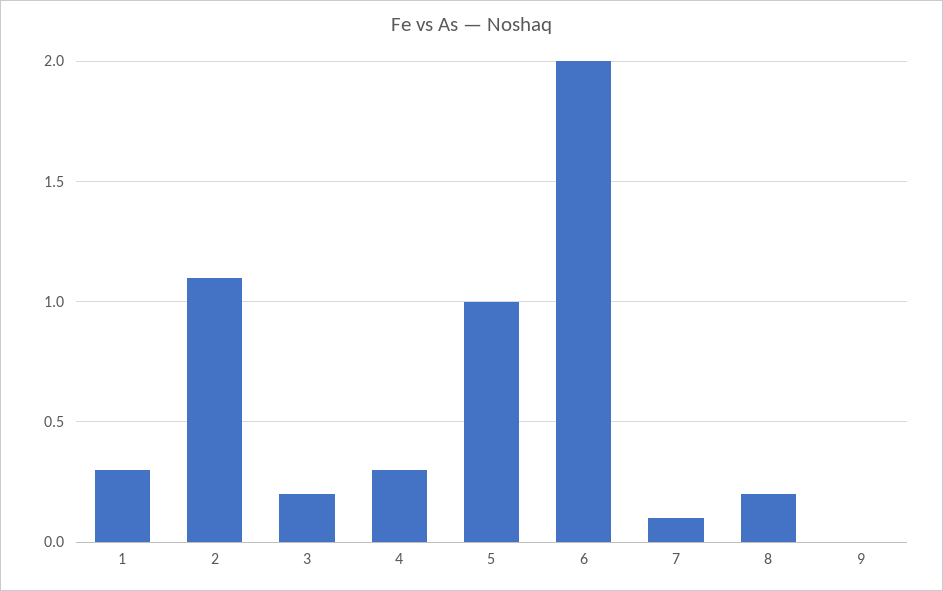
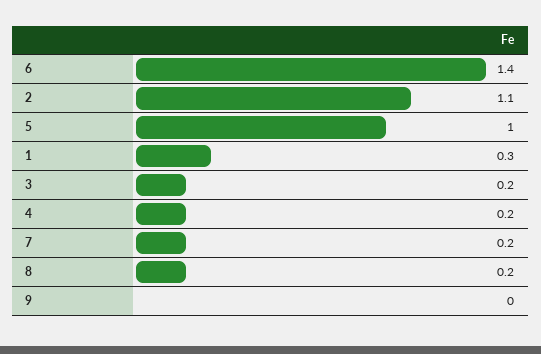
4: 0.3 -> 0.2
6: 2 -> 1.4
7: 0.1 -> 0.2

